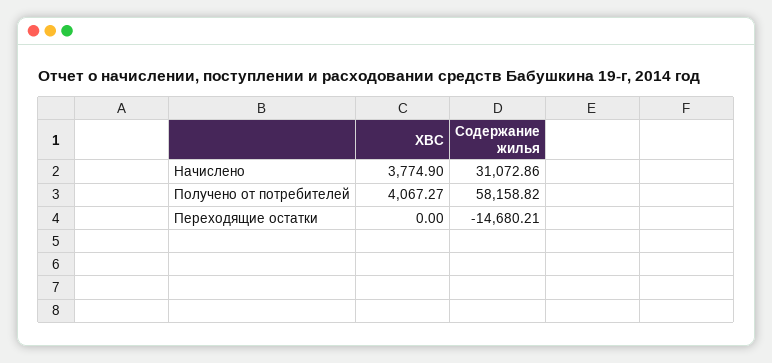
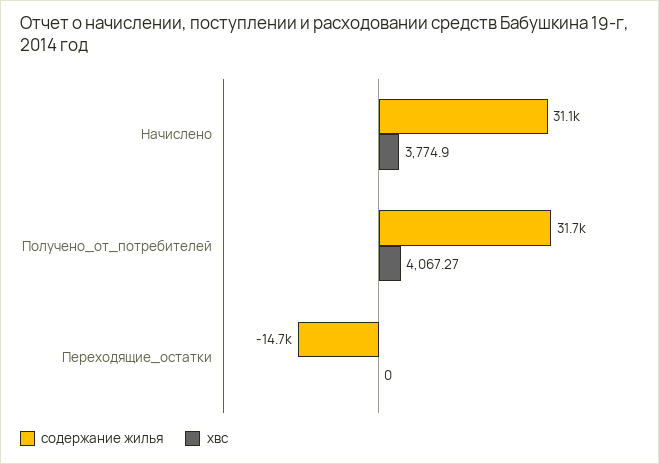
Содержание жилья, Получено от потребителей: 58158.82 -> 31700

